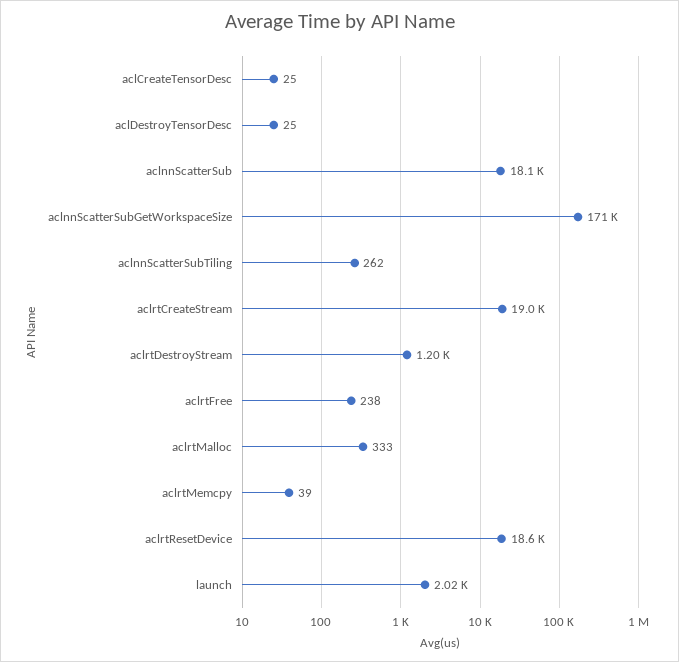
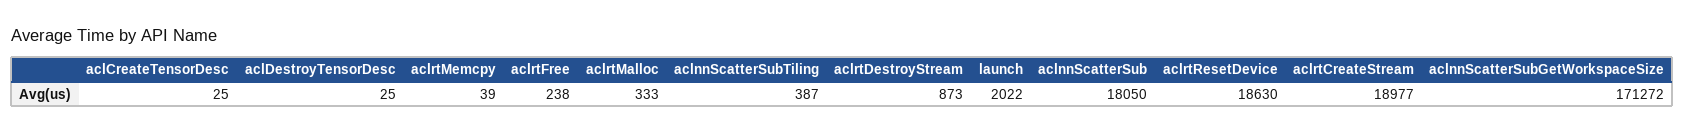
aclnnScatterSubTiling: 262 -> 387
aclrtDestroyStream: 1200 -> 873

